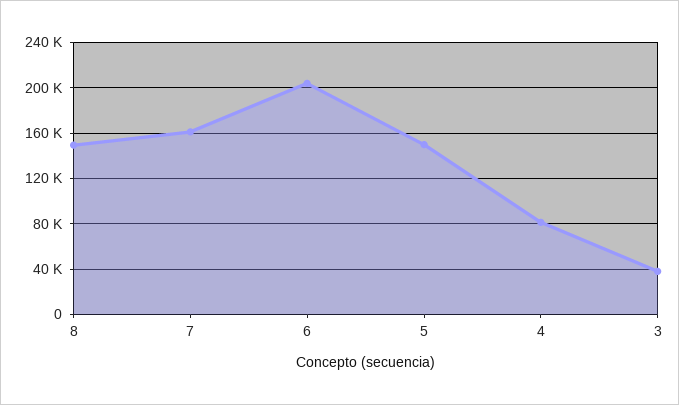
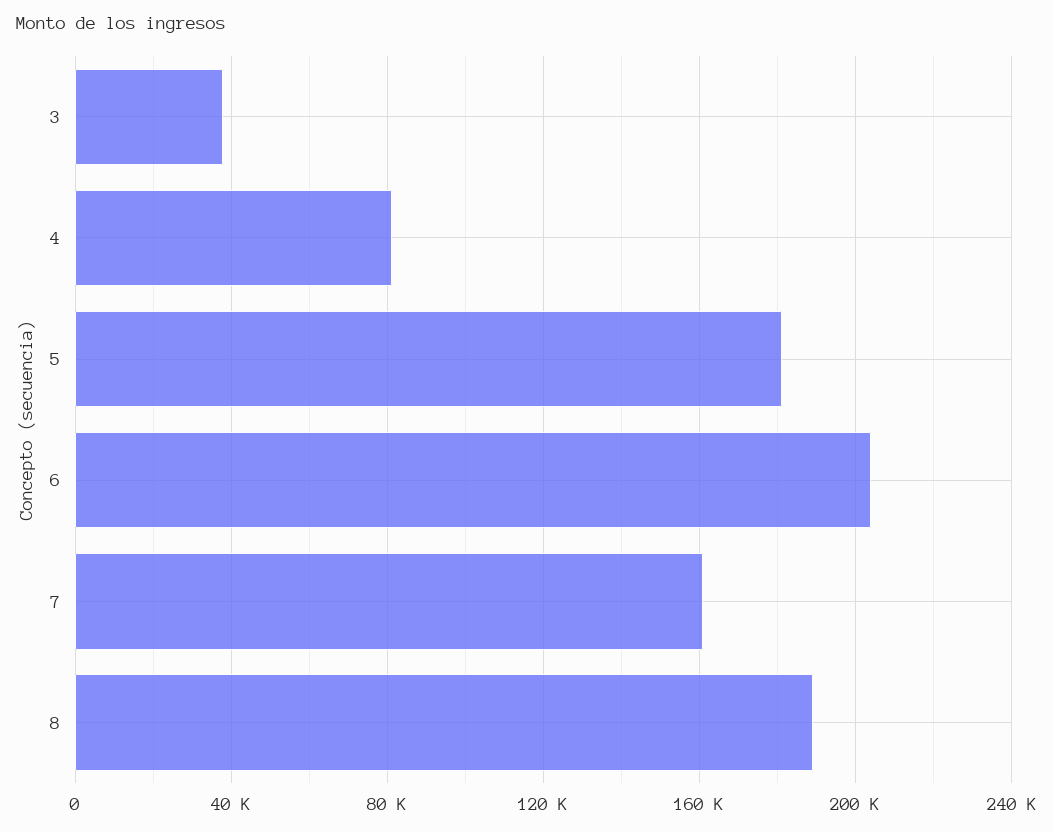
8: 150000 -> 190000
5: 150000 -> 180000

